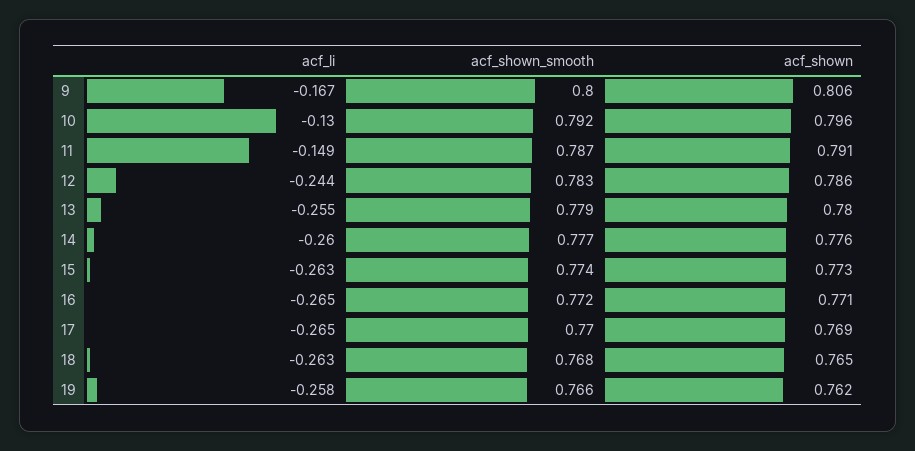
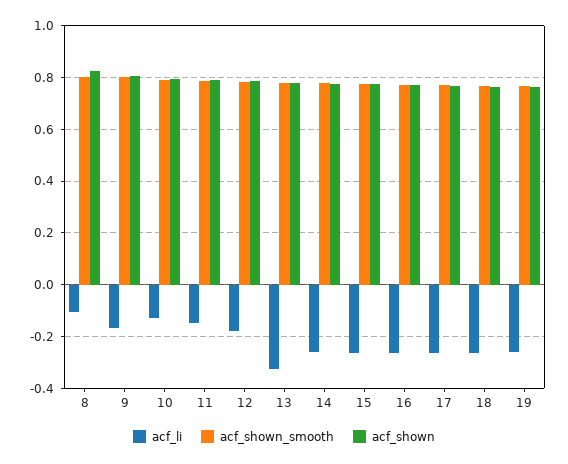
acf_li, 12: -0.244 -> -0.175
acf_li, 13: -0.255 -> -0.325
acf_li, 8: none -> -0.1
acf_shown_smooth, 8: none -> 0.8
acf_shown, 8: none -> 0.825

